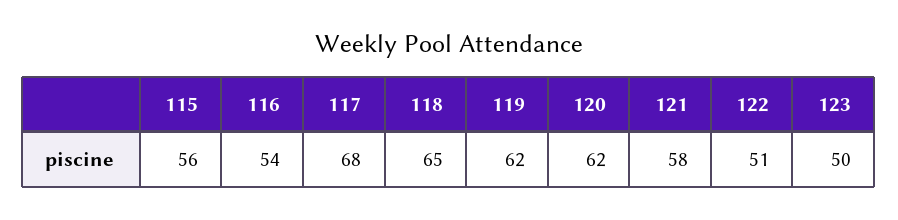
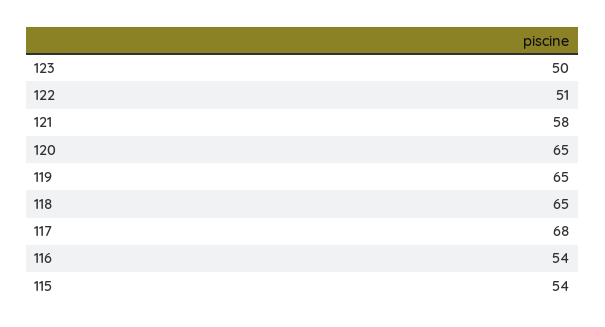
115: 56 -> 54
119: 62 -> 65
120: 62 -> 65

